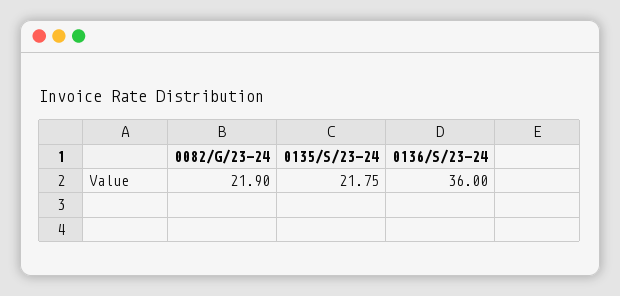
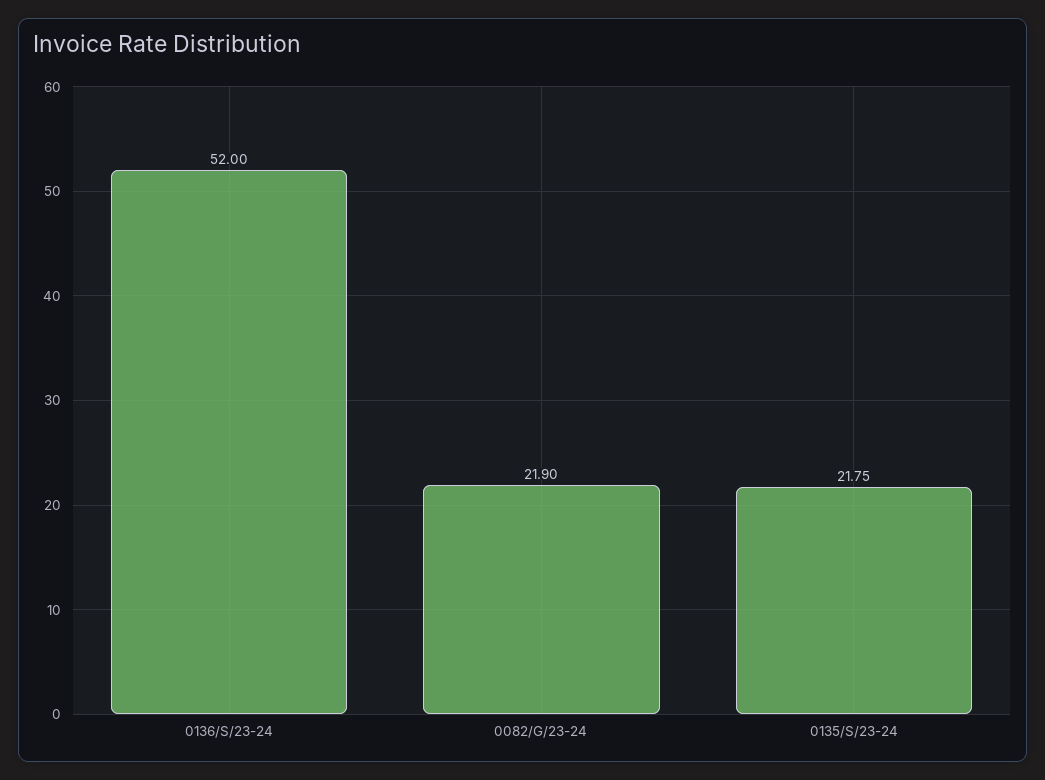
0136/S/23-24: 36 -> 52

